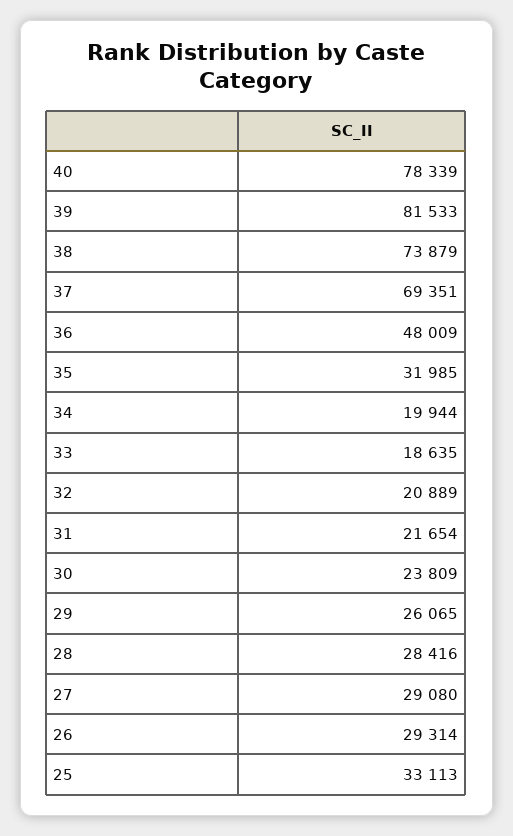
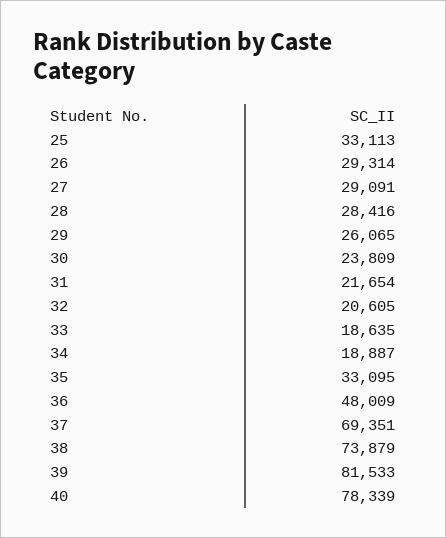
35: 31985 -> 33095
34: 19944 -> 18887
32: 20889 -> 20605
27: 29080 -> 29091

